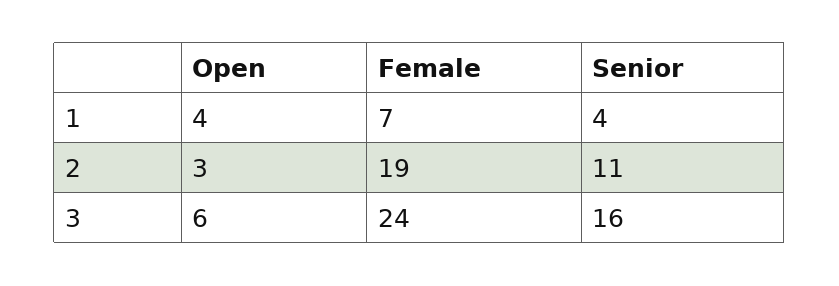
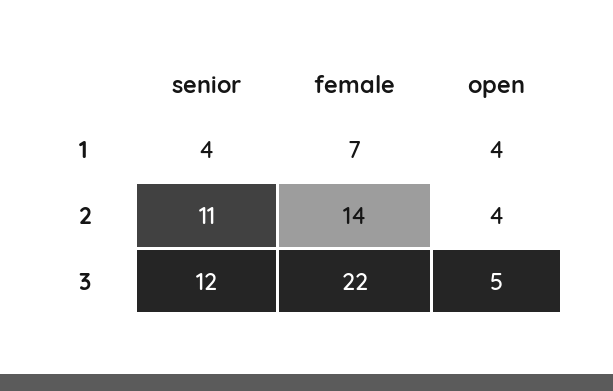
Open, 2: 3 -> 4
Female, 2: 19 -> 14
Open, 3: 6 -> 5
Female, 3: 24 -> 22
Senior, 3: 16 -> 12

